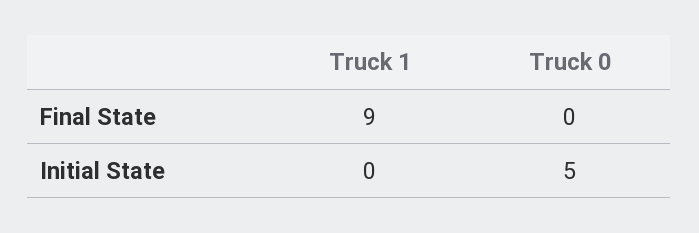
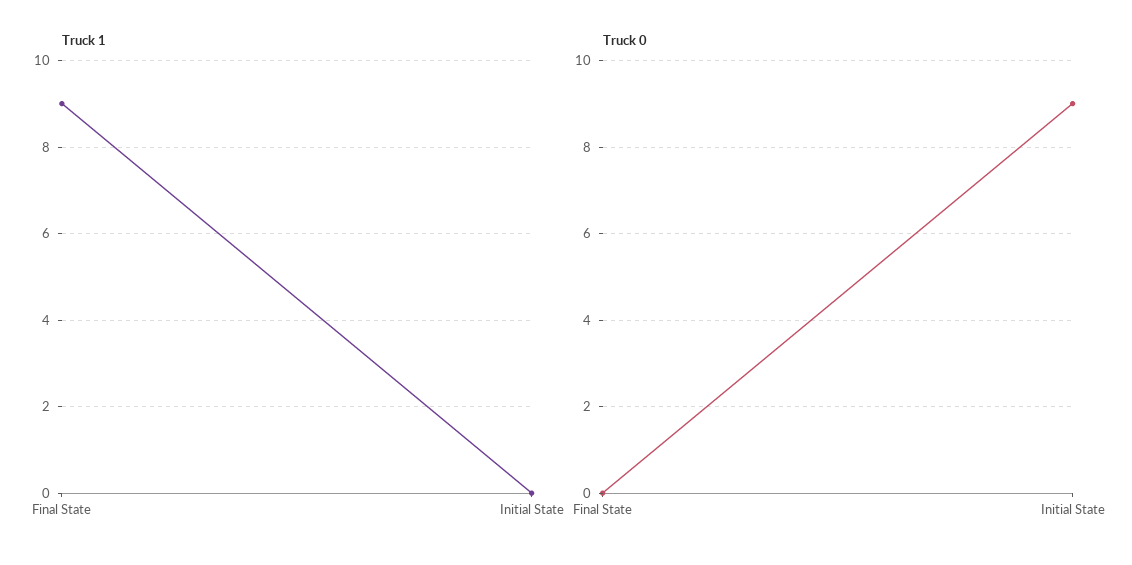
Truck 0, Initial State: 5 -> 9

